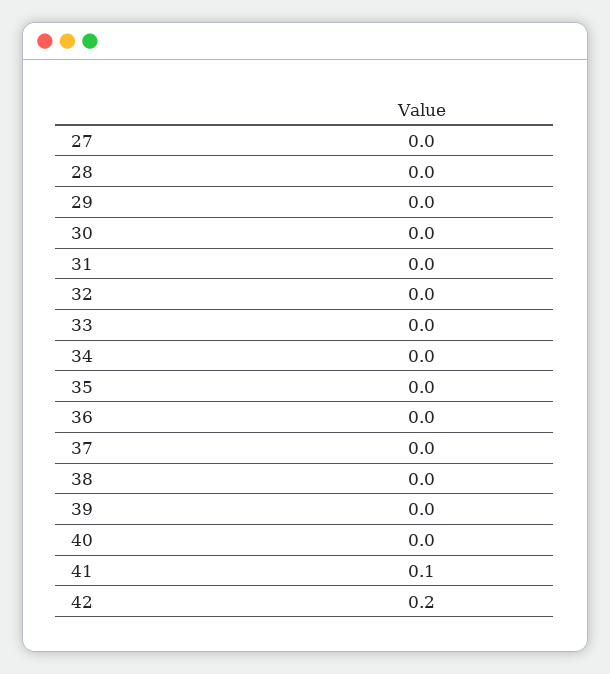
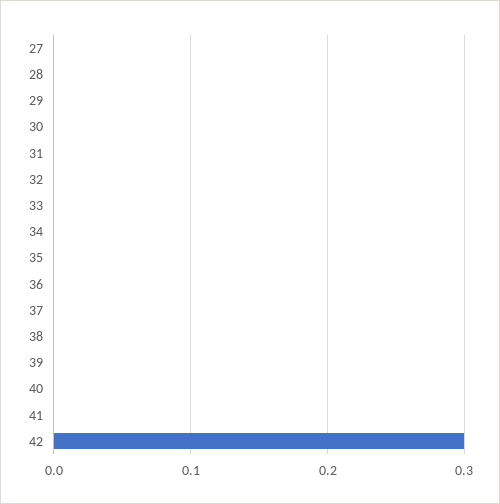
41: 0.1 -> 0
42: 0.2 -> 0.3

